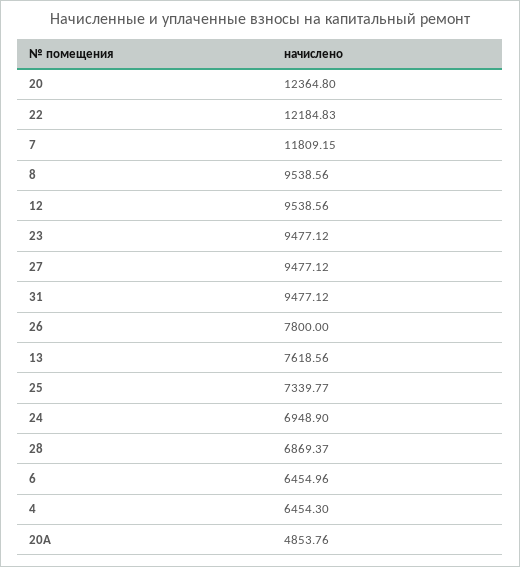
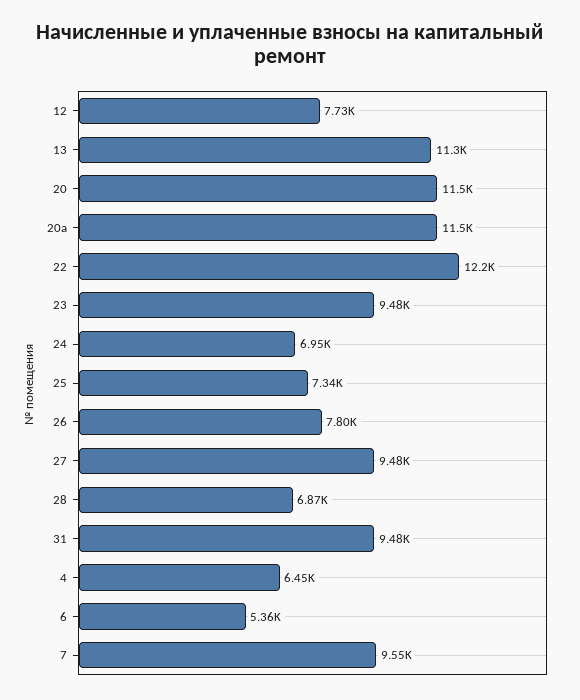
20: 12364.8 -> 11500
7: 11809.15 -> 9550
8: 9538.56 -> none
12: 9538.56 -> 7730
13: 7618.56 -> 11300
6: 6454.96 -> 5360
20А: 4853.76 -> 11500

